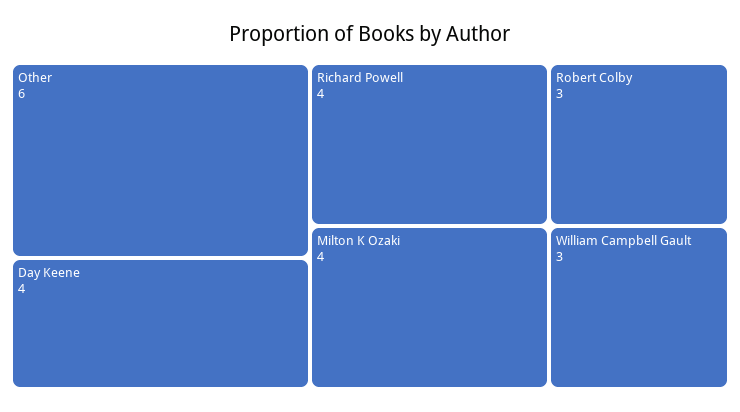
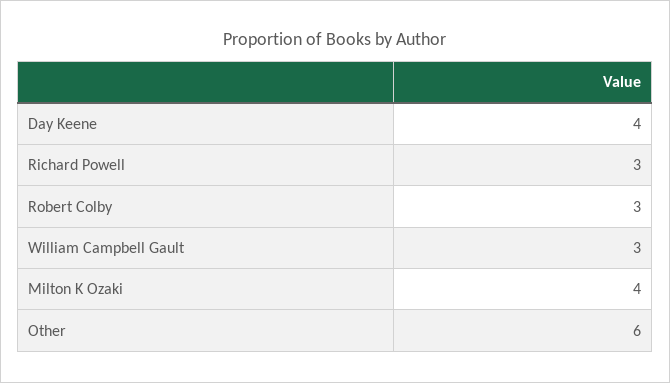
Richard Powell: 4 -> 3

